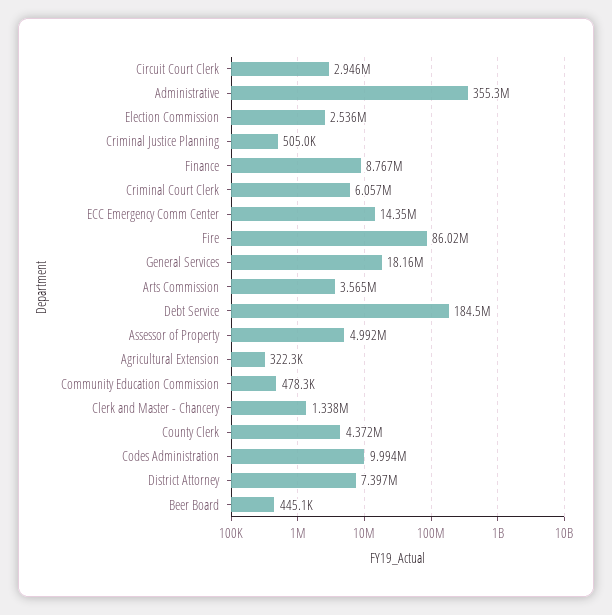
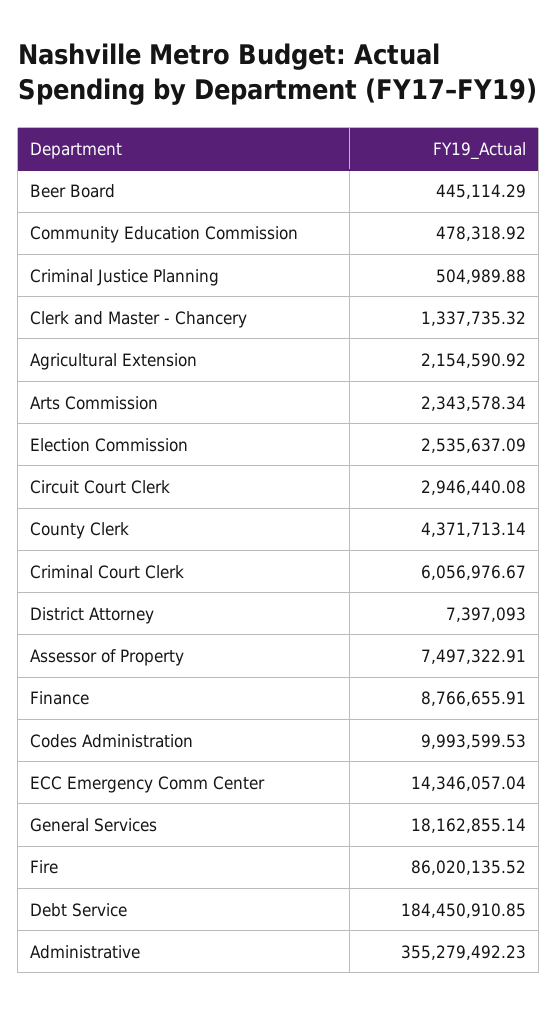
Arts Commission: 3565000 -> 2343578.34
Assessor of Property: 4992000 -> 7497322.91
Agricultural Extension: 322300 -> 2154590.92

